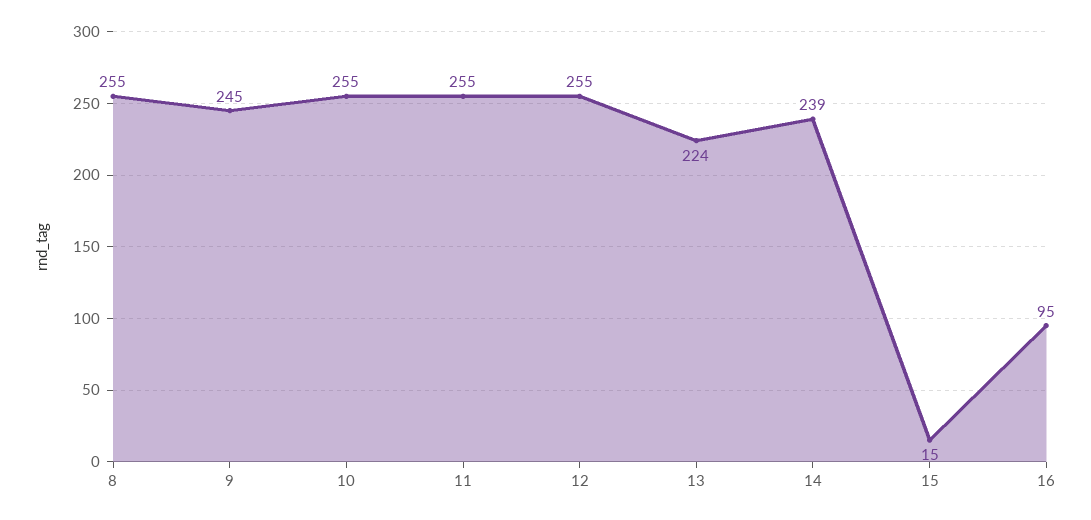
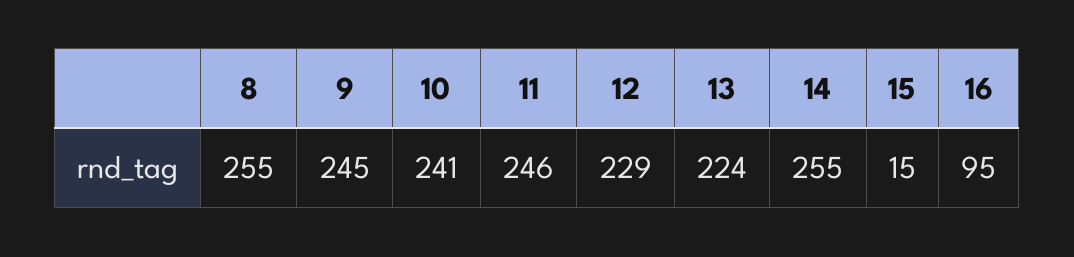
10: 255 -> 241
11: 255 -> 246
12: 255 -> 229
14: 239 -> 255

